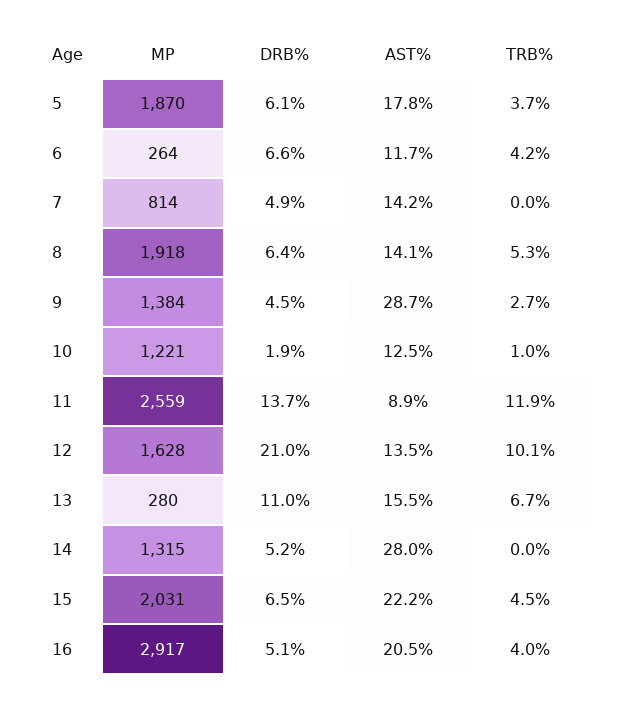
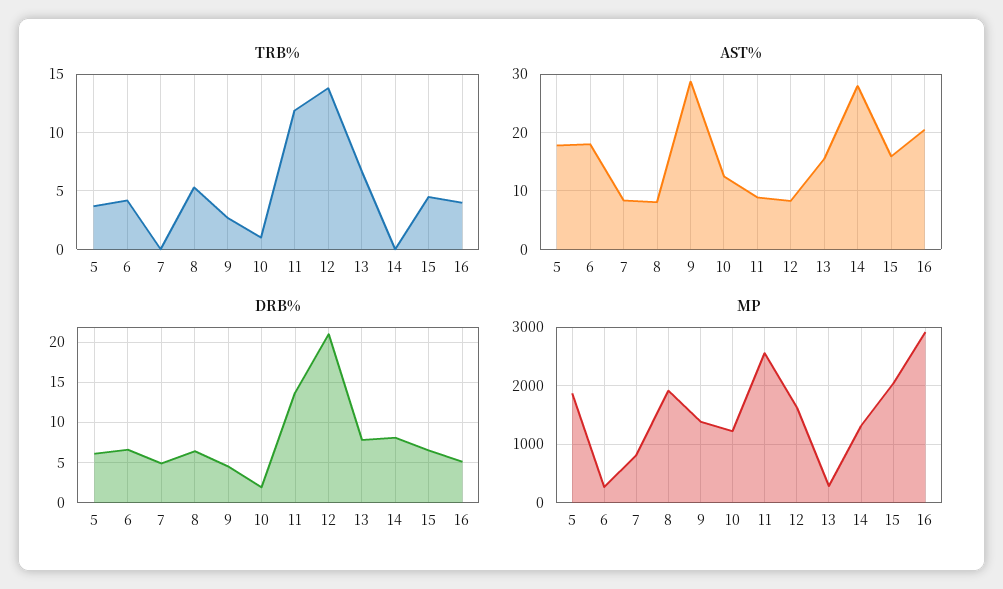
AST%, 6: 11.7 -> 18
AST%, 7: 14.2 -> 8
AST%, 8: 14.1 -> 8
AST%, 12: 13.5 -> 8
TRB%, 12: 10.1 -> 14
DRB%, 13: 11 -> 8
DRB%, 14: 5.2 -> 8
AST%, 15: 22.2 -> 16

